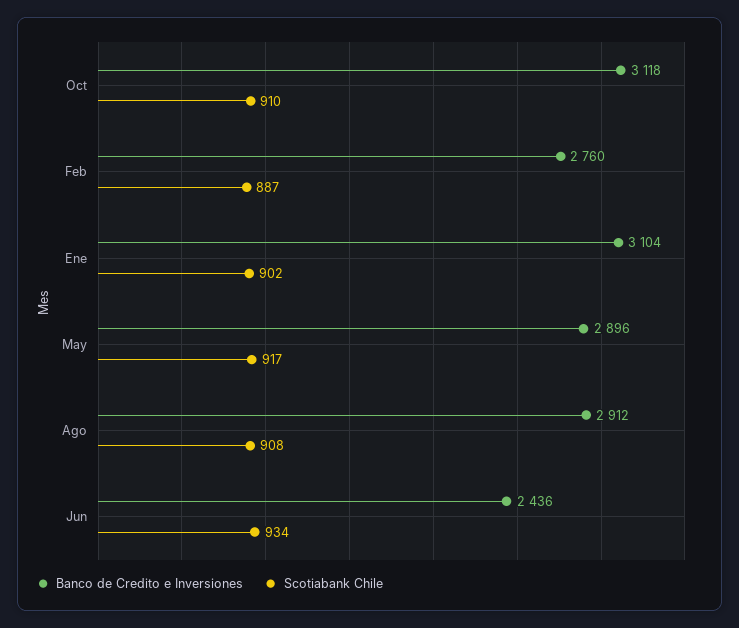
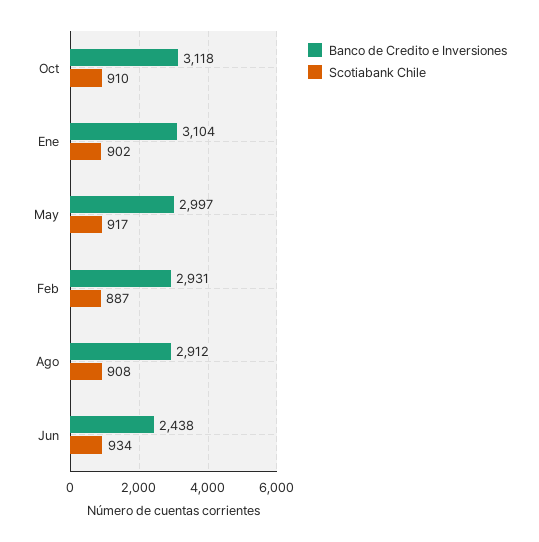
Banco de Credito e Inversiones, Feb: 2760 -> 2931
Banco de Credito e Inversiones, May: 2896 -> 2997
Banco de Credito e Inversiones, Jun: 2436 -> 2438

